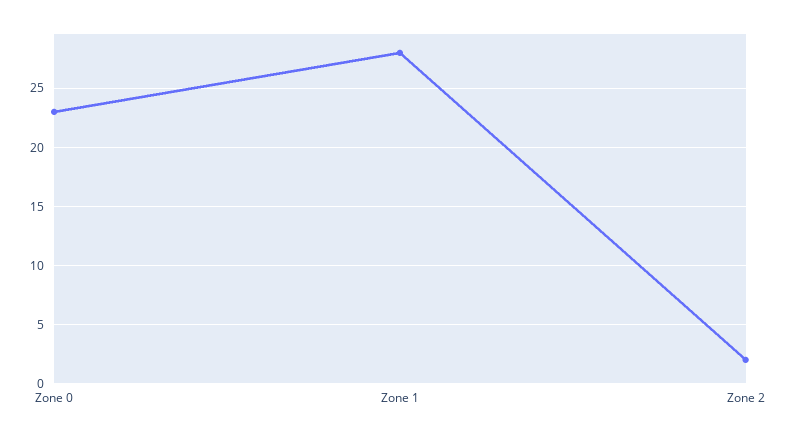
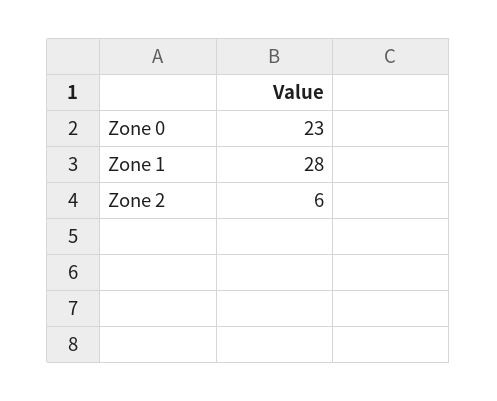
Zone 2: 2 -> 6

